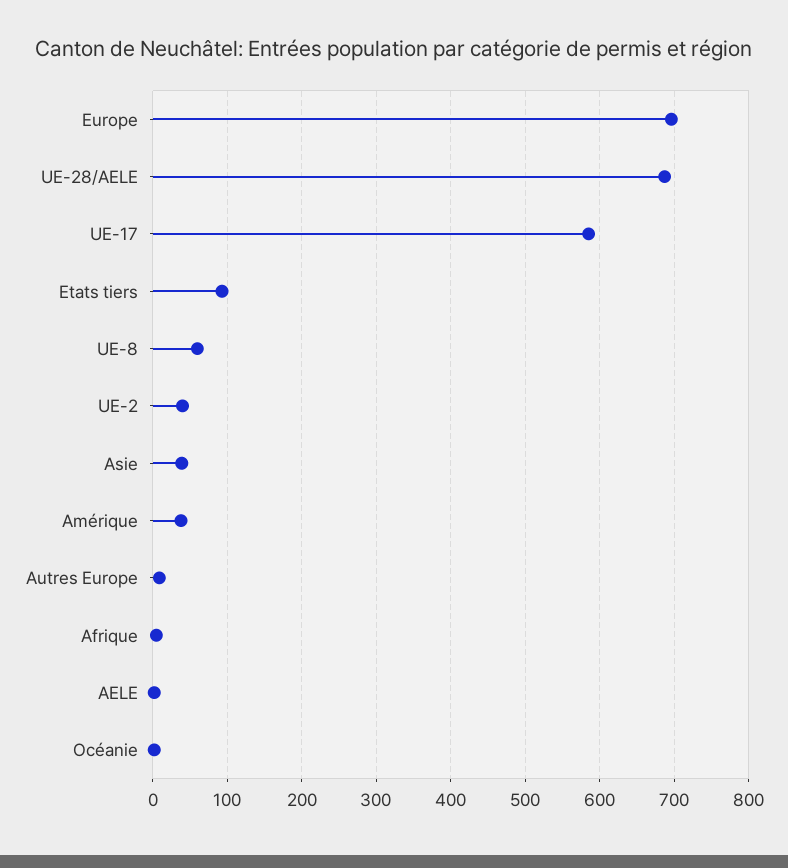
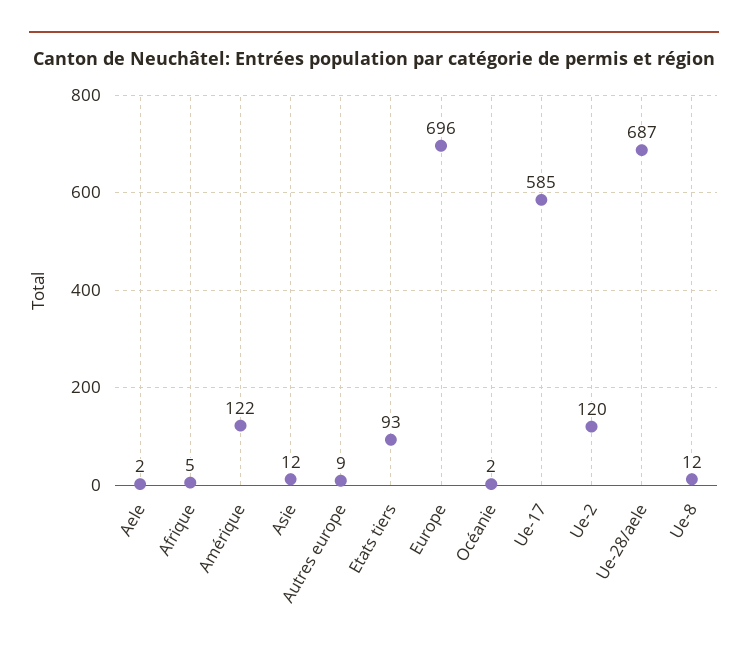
UE-8: 60 -> 12
UE-2: 40 -> 120
Asie: 40 -> 12
Amérique: 40 -> 122

